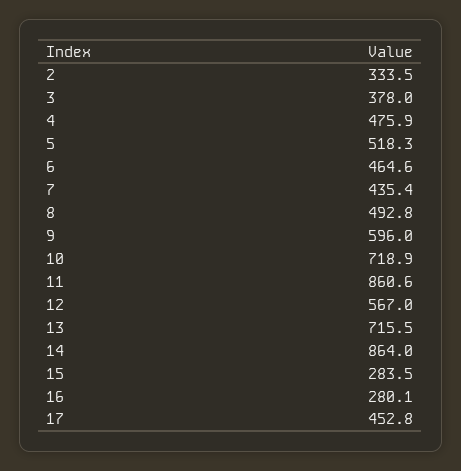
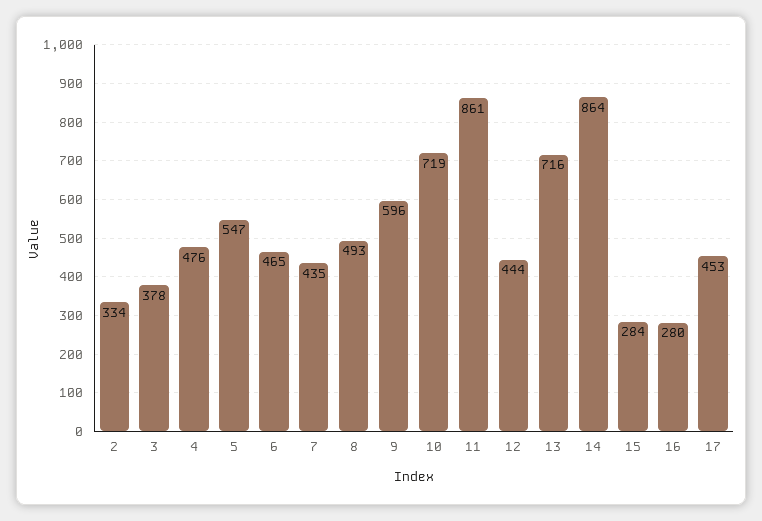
5: 518.3 -> 547
12: 567 -> 444

